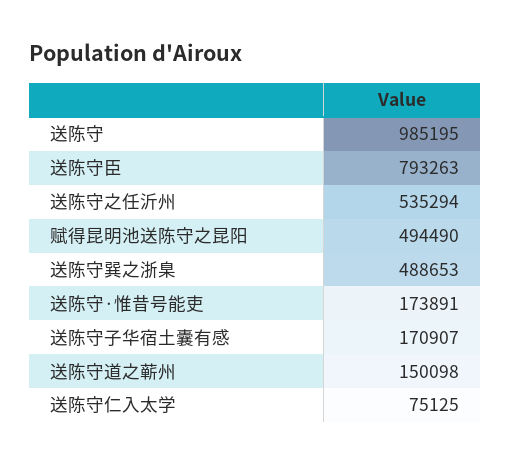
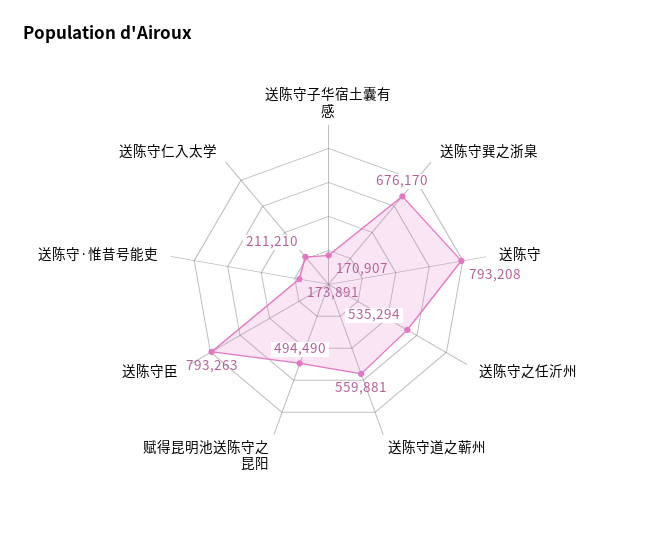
送陈守: 985195 -> 793208
送陈守巽之浙臬: 488653 -> 676170
送陈守道之蕲州: 150098 -> 559881
送陈守仁入太学: 75125 -> 211210

